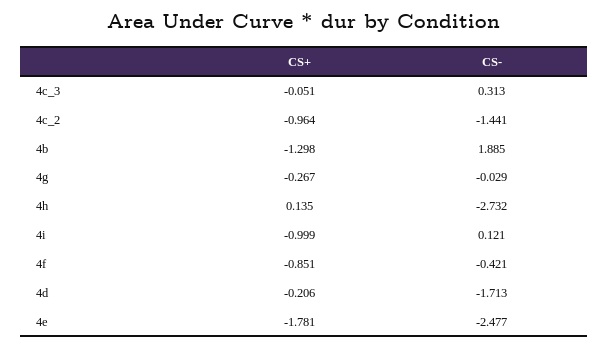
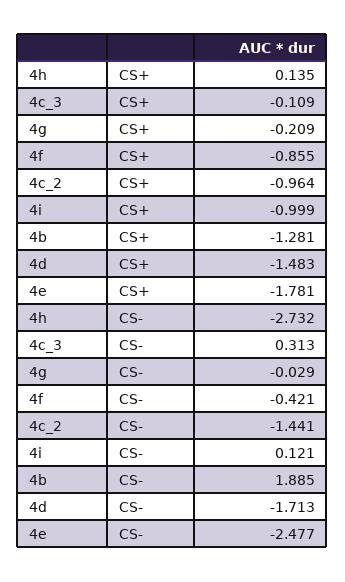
CS+, 4c_3: -0.051 -> -0.109
CS+, 4b: -1.298 -> -1.281
CS+, 4g: -0.267 -> -0.209
CS+, 4f: -0.851 -> -0.855
CS+, 4d: -0.206 -> -1.483

